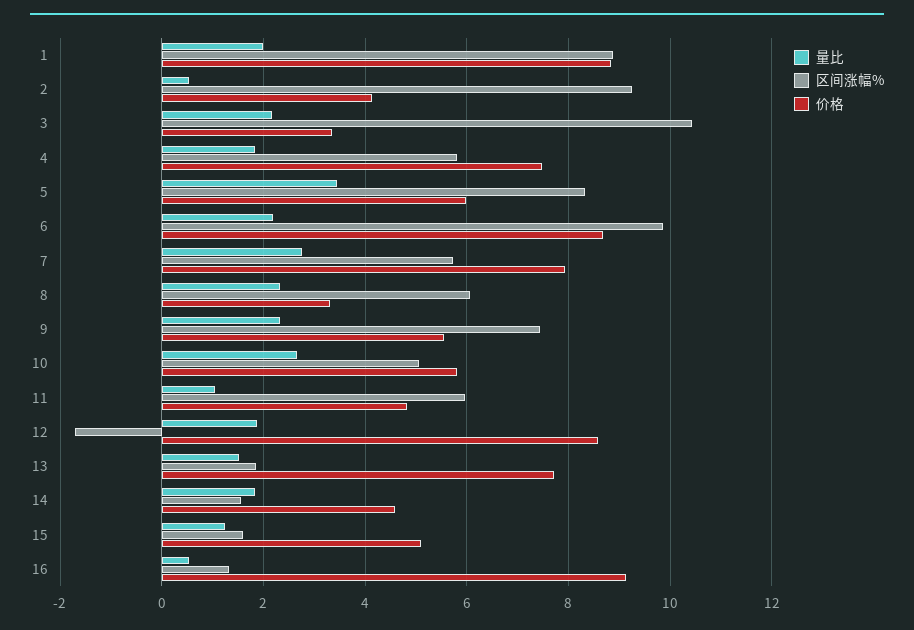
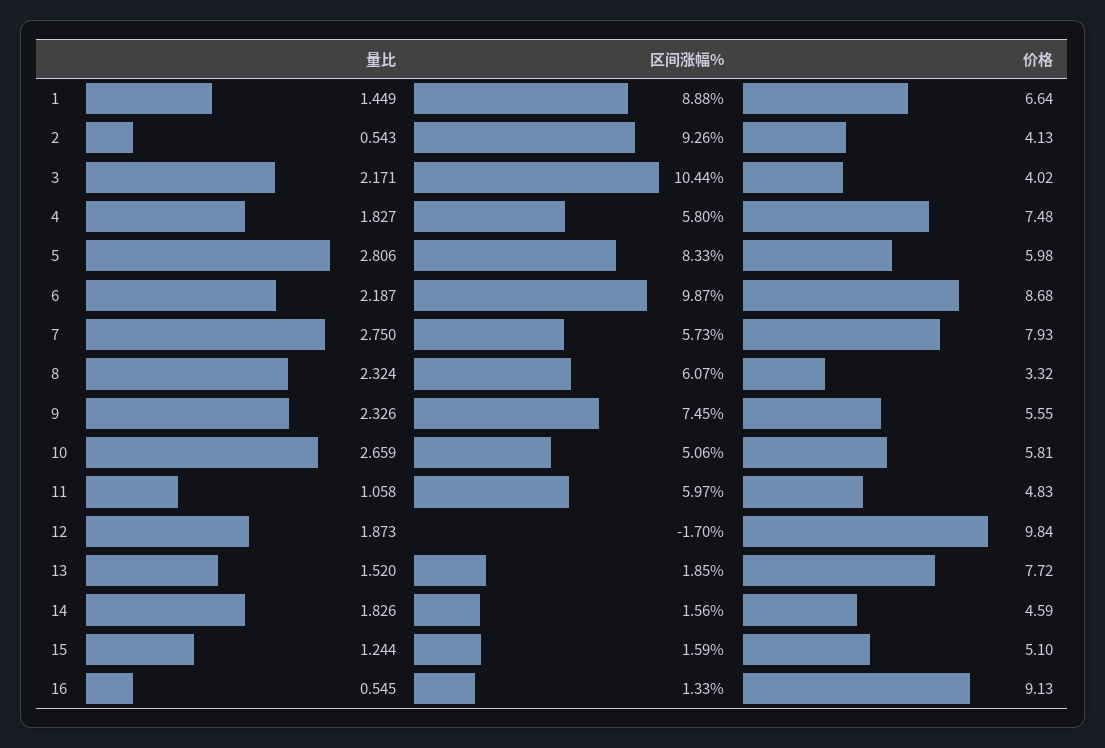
量比, 1: 2 -> 1.449
价格, 1: 8.8 -> 6.64
价格, 3: 3.4 -> 4.02
量比, 5: 3.4 -> 2.806
价格, 12: 8.6 -> 9.84

